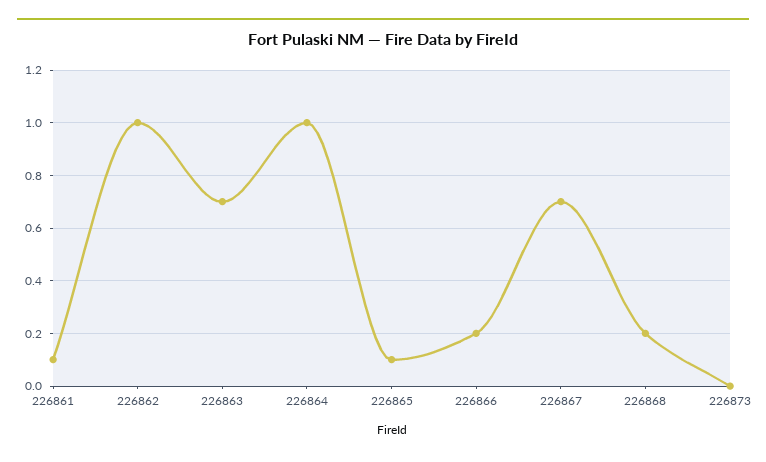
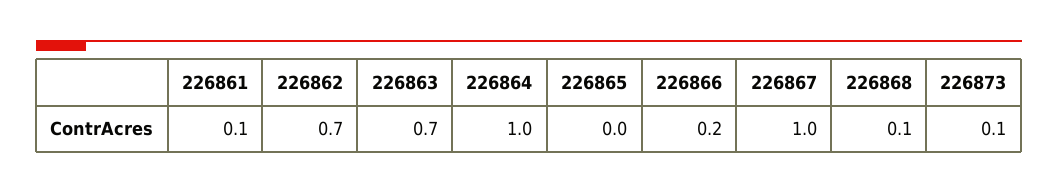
226862: 1 -> 0.7
226865: 0.1 -> 0
226867: 0.7 -> 1
226868: 0.2 -> 0.1
226873: 0 -> 0.1

